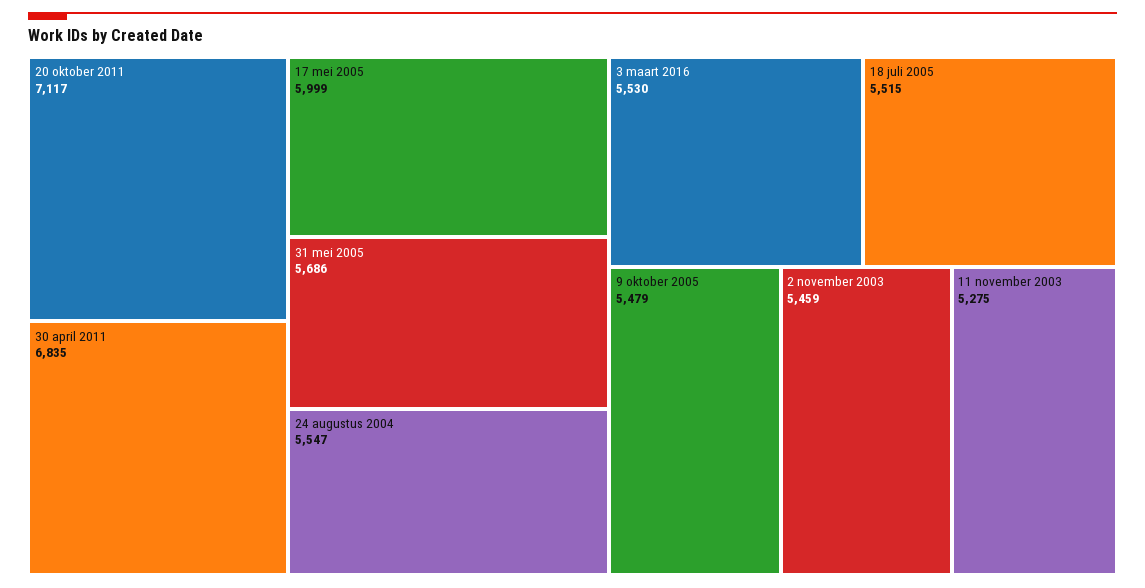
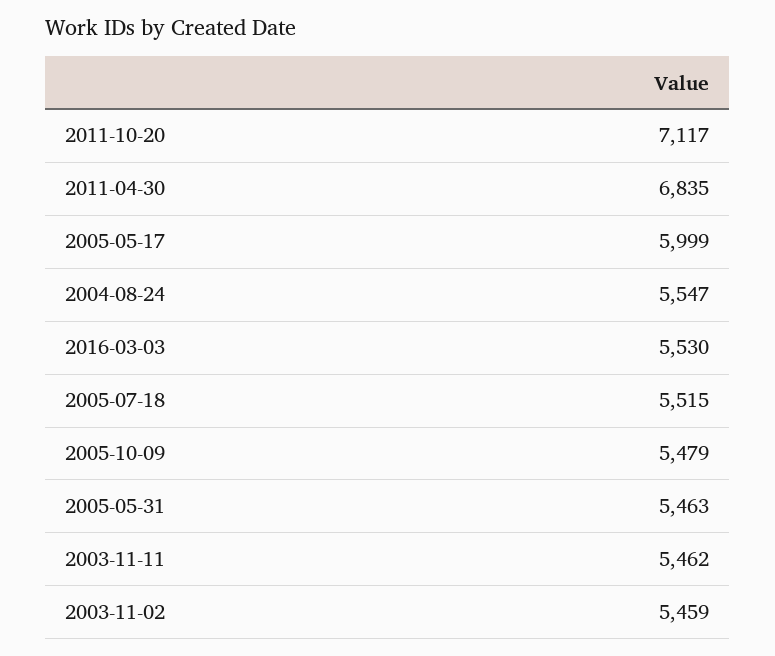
31 mei 2005: 5686 -> 5463
11 november 2003: 5275 -> 5462

